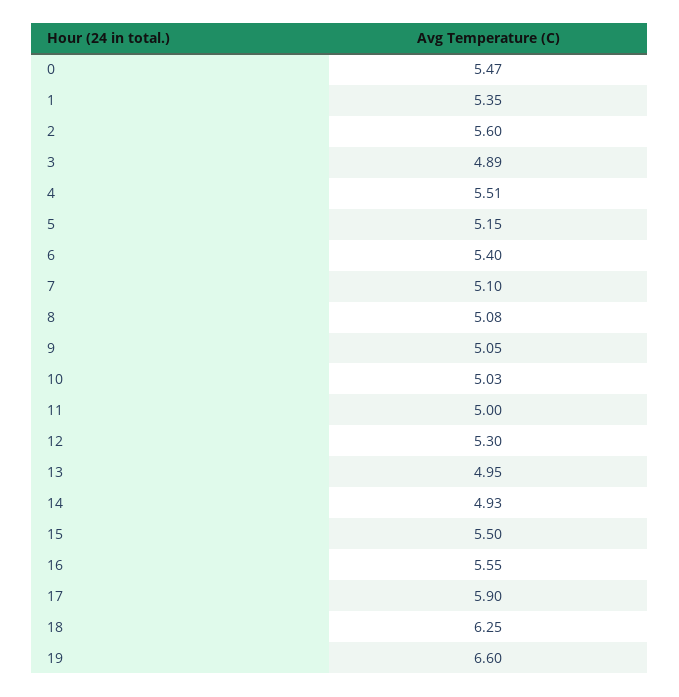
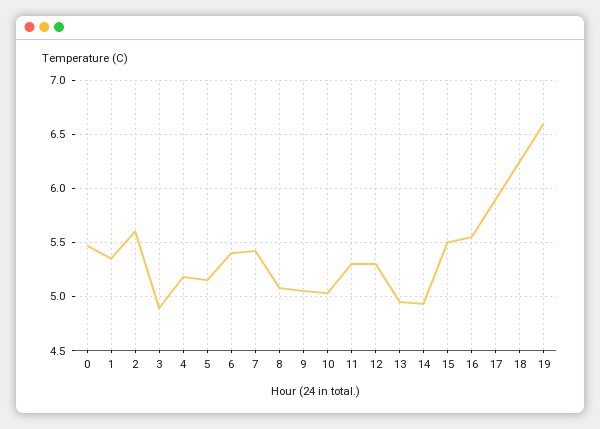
4: 5.51 -> 5.2
7: 5.1 -> 5.4
11: 5 -> 5.3

